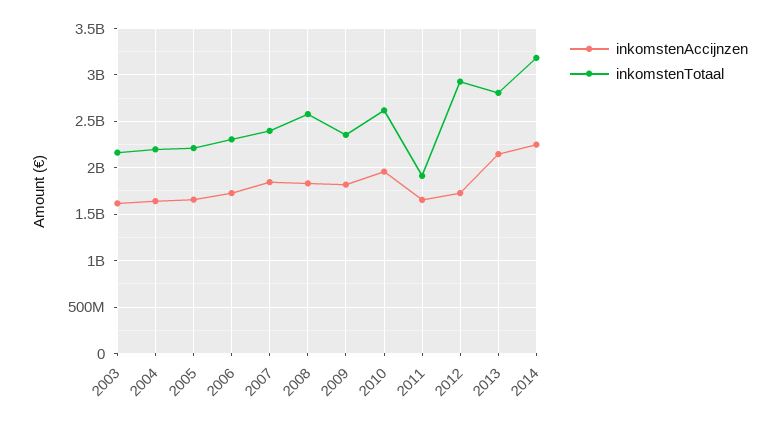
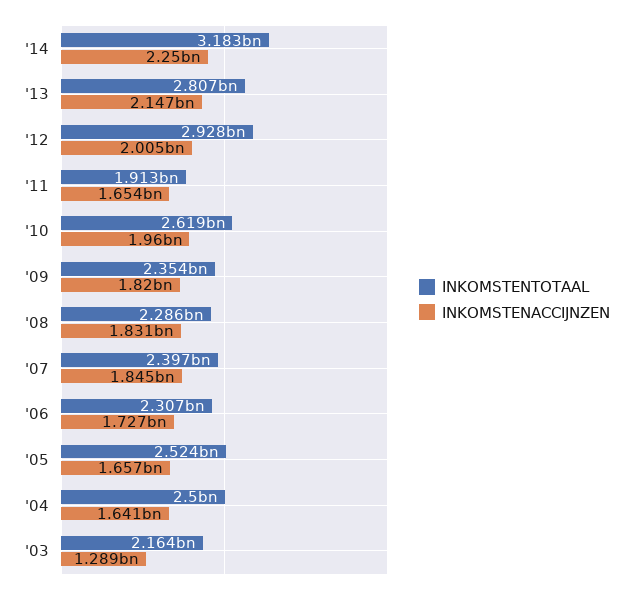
inkomstenAccijnzen, 2003: 1600000000 -> 1289000000
inkomstenTotaal, 2004: 2200000000 -> 2500000000
inkomstenTotaal, 2005: 2200000000 -> 2524000000
inkomstenTotaal, 2008: 2600000000 -> 2286000000
inkomstenAccijnzen, 2012: 1700000000 -> 2005000000

